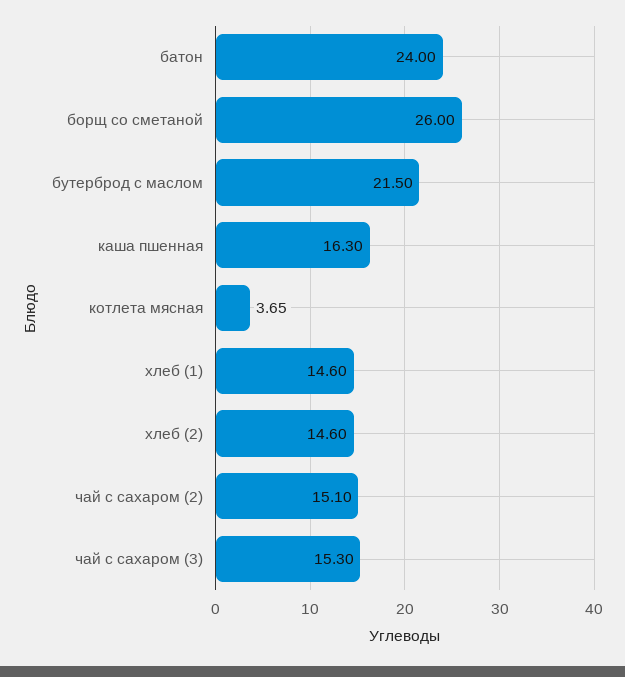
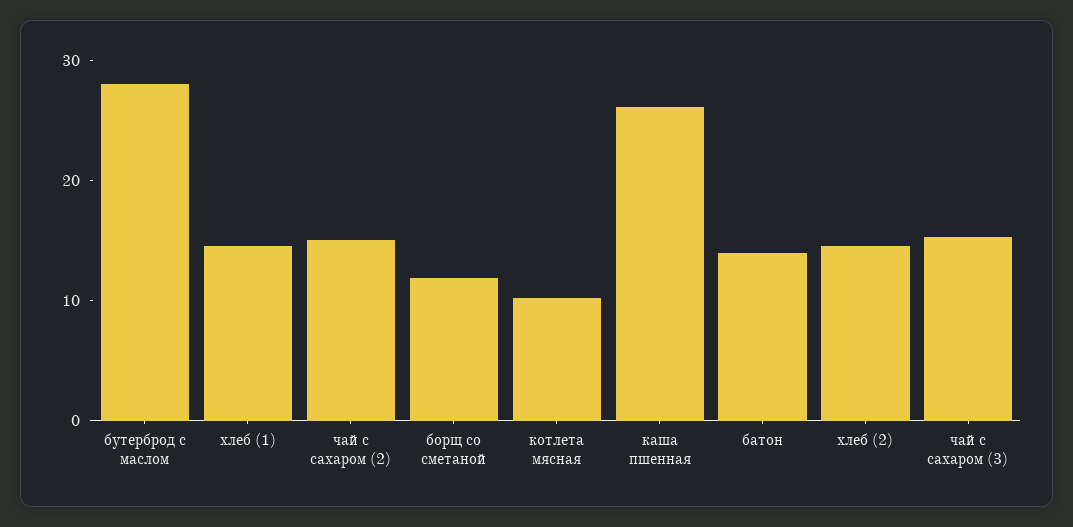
батон: 24 -> 14
борщ со сметаной: 26 -> 12
бутерброд с маслом: 21.5 -> 28
каша пшенная: 16.3 -> 26
котлета мясная: 3.65 -> 10

